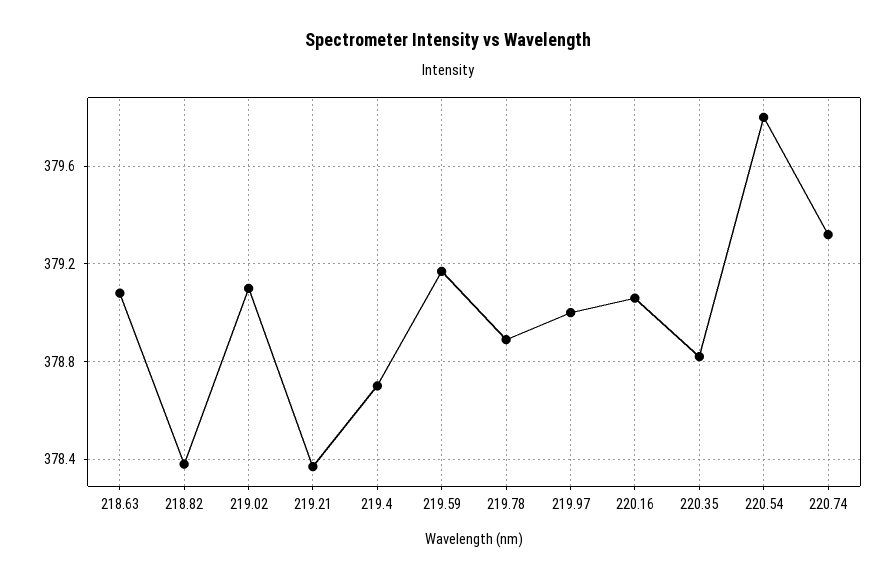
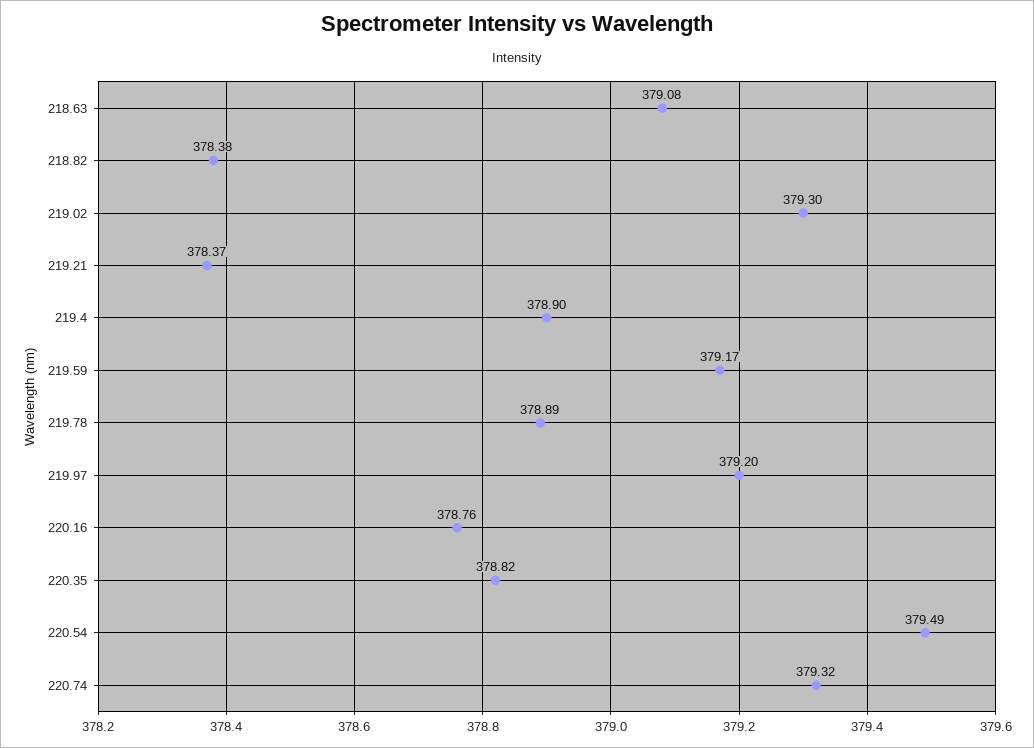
219.02: 379.1 -> 379.3
219.4: 378.7 -> 378.9
219.97: 379 -> 379.2
220.16: 379.05 -> 378.76
220.54: 379.8 -> 379.49

